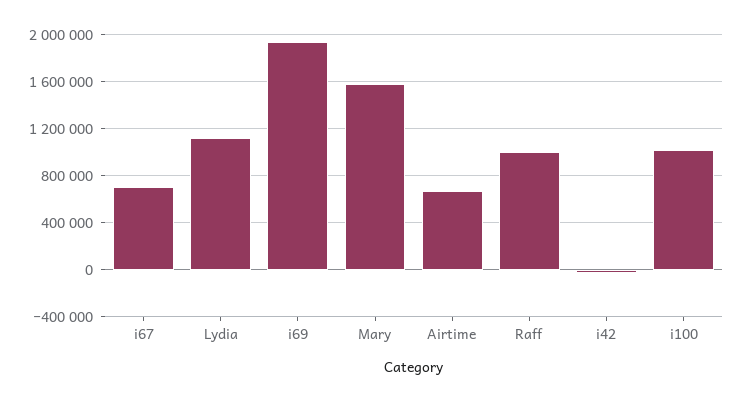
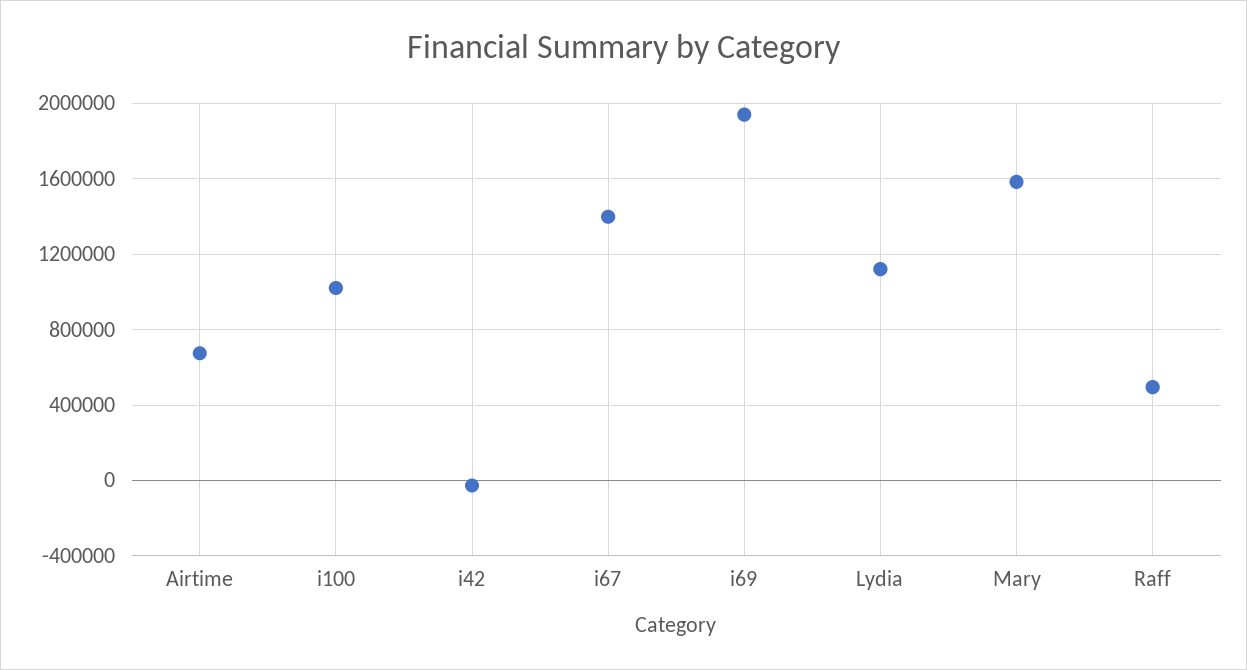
i67: 700000 -> 1400000
Raff: 1000000 -> 500000

